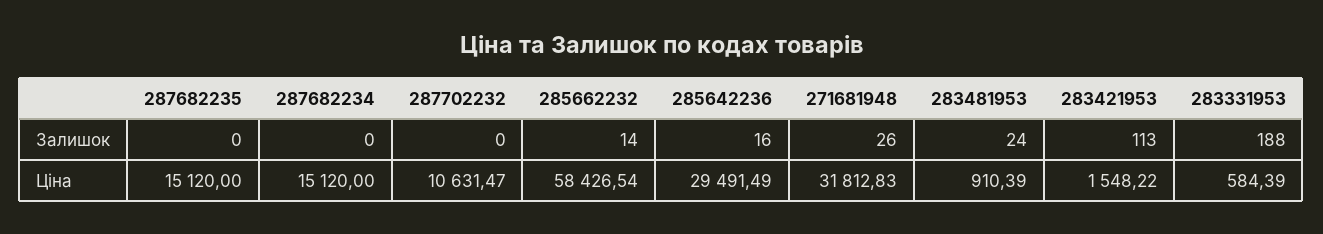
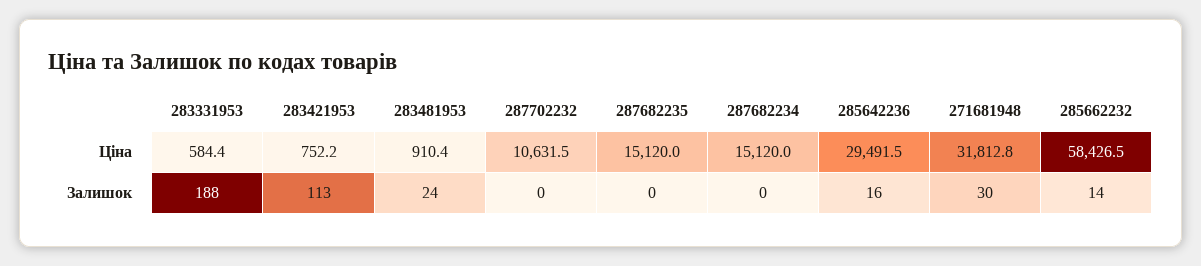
271681948, Залишок: 26 -> 30
283421953, Ціна: 1548.22 -> 752.2

